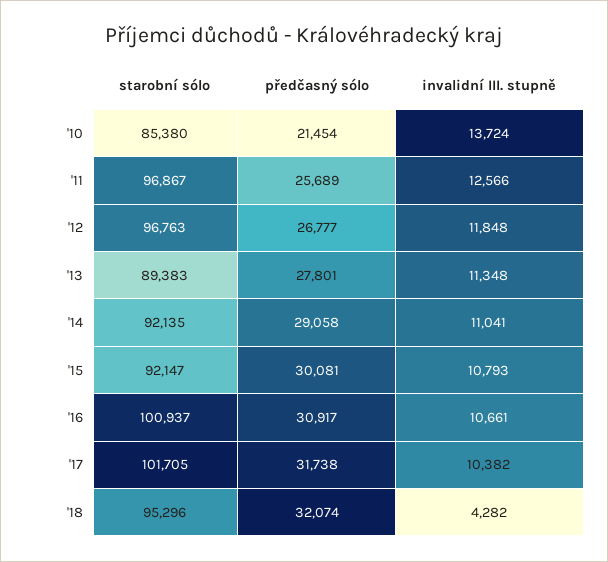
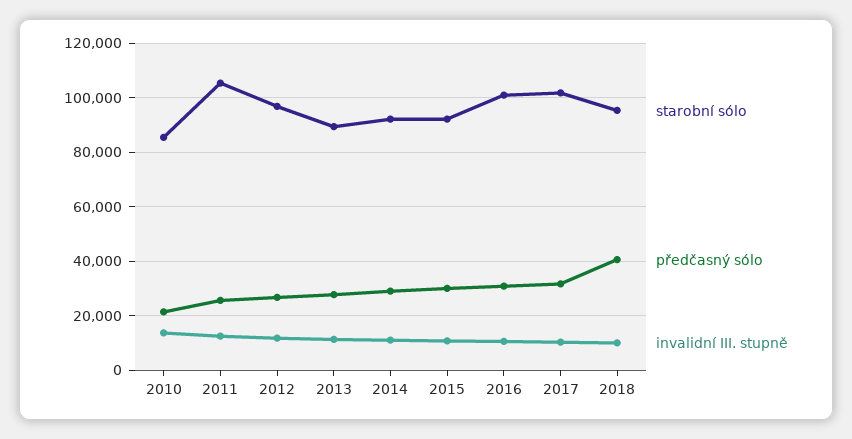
starobní sólo, '11: 96867 -> 105000
předčasný sólo, '18: 32074 -> 40000
invalidní III. stupně, '18: 4282 -> 10000

